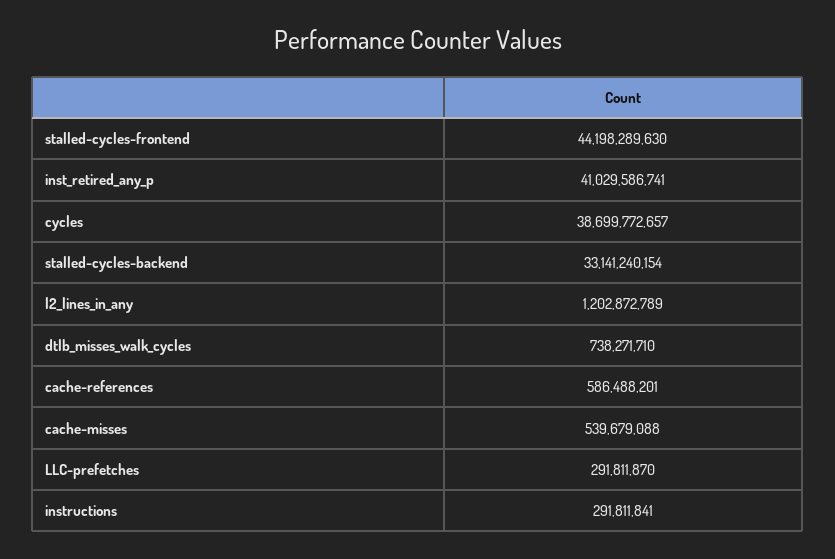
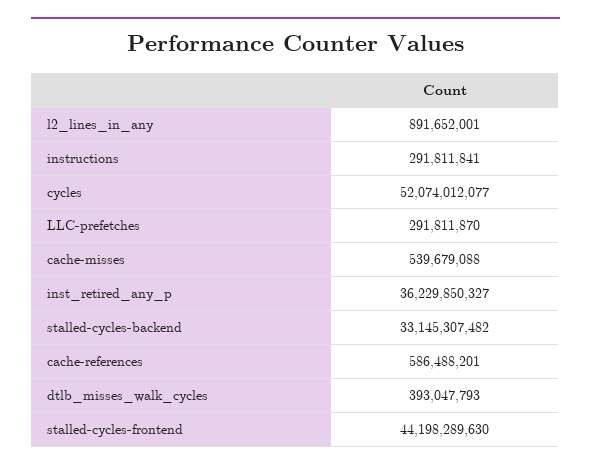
inst_retired_any_p: 41029586741 -> 36229850327
cycles: 38699772657 -> 52074012077
stalled-cycles-backend: 33141240154 -> 33145307482
l2_lines_in_any: 1202872789 -> 891652001
dtlb_misses_walk_cycles: 738271710 -> 393047793

